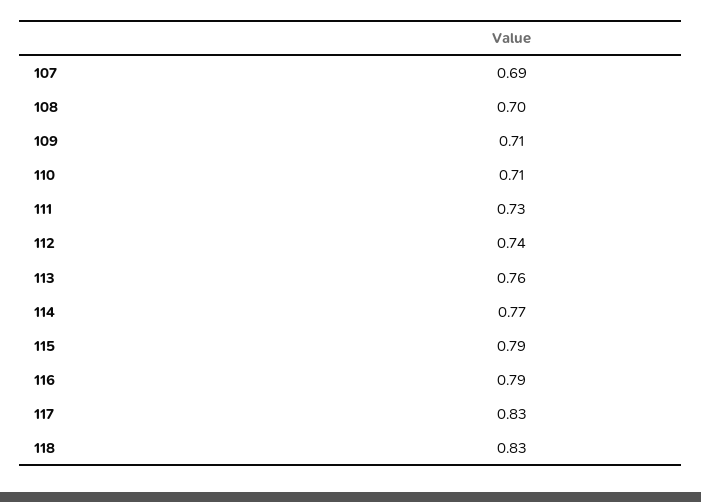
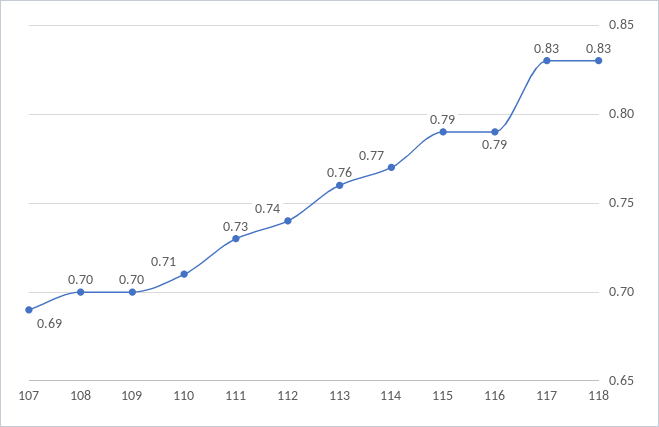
109: 0.71 -> 0.7

